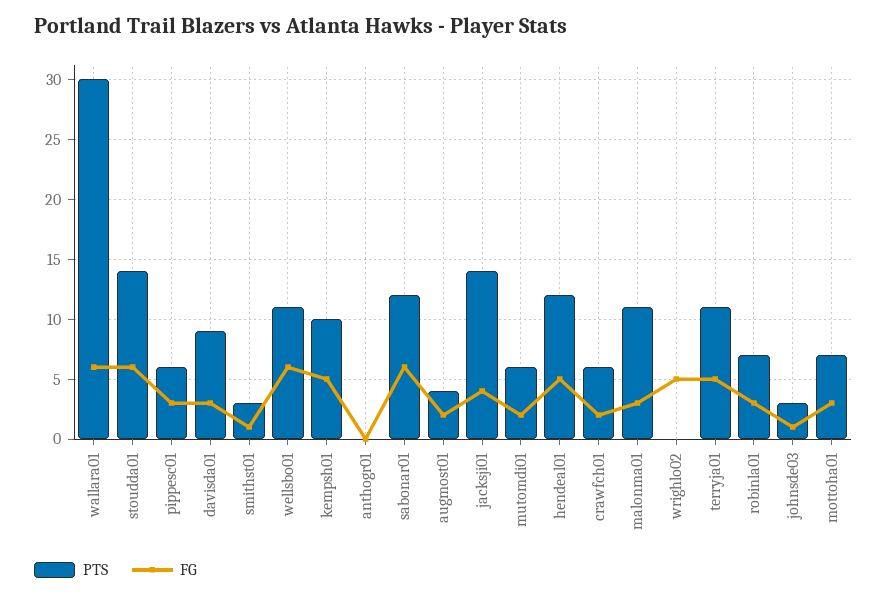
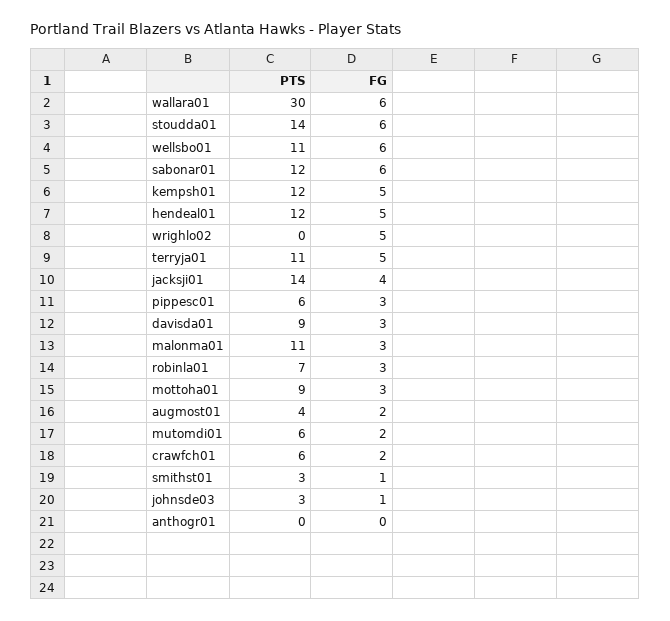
PTS, kempsh01: 10 -> 12
PTS, mottoha01: 7 -> 9

